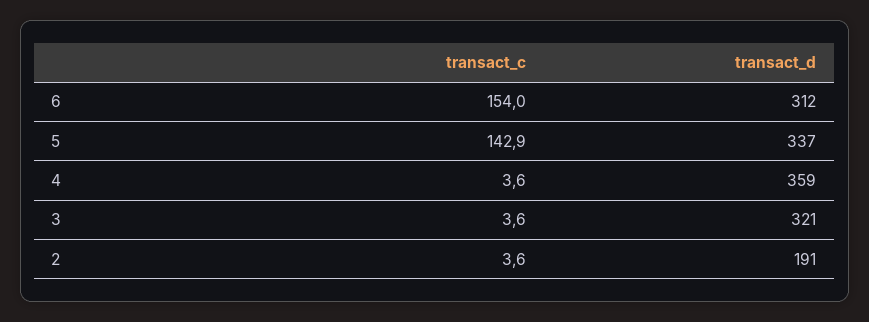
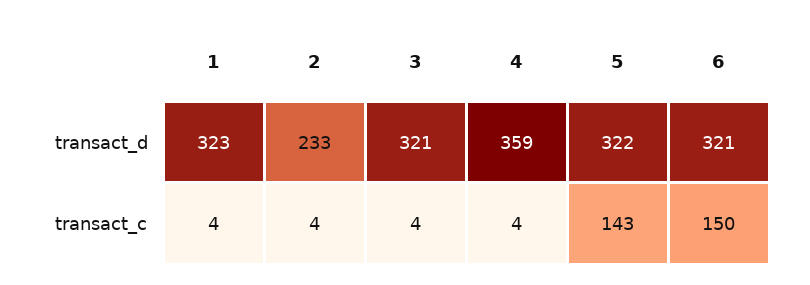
transact_c, 6: 154 -> 150
transact_d, 6: 312 -> 321
transact_d, 5: 337 -> 322
transact_d, 2: 191 -> 233
transact_d, 1: none -> 323
transact_c, 1: none -> 4

